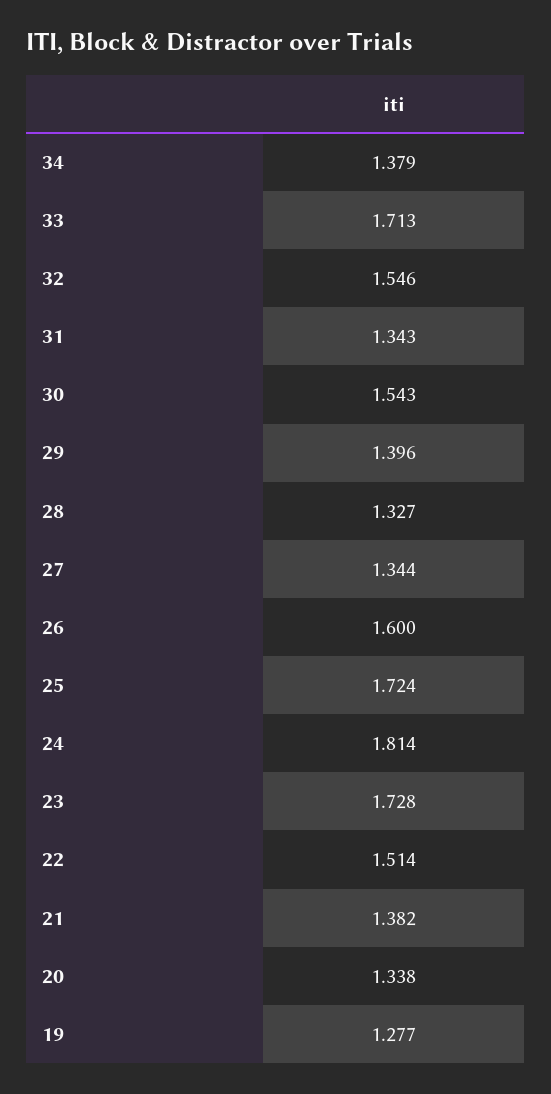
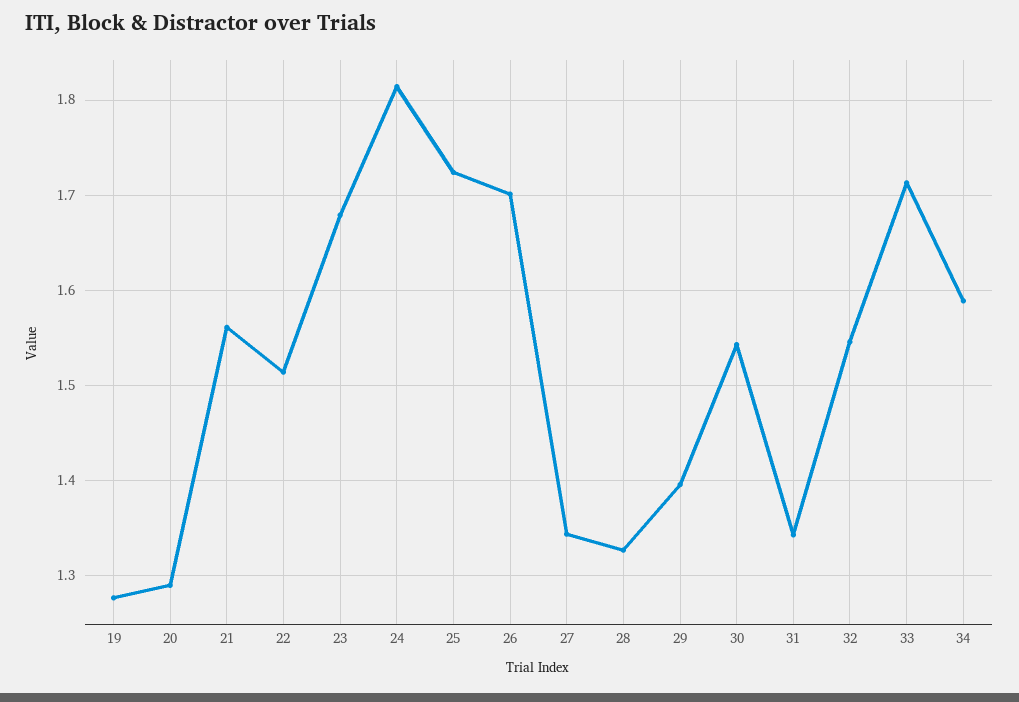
34: 1.379 -> 1.59
26: 1.6 -> 1.7
23: 1.728 -> 1.68
21: 1.382 -> 1.56
20: 1.338 -> 1.29

